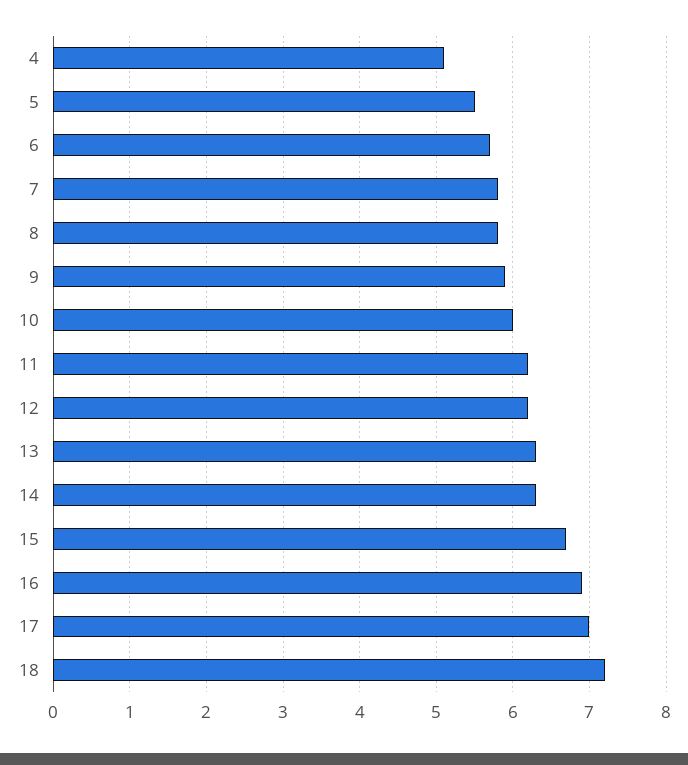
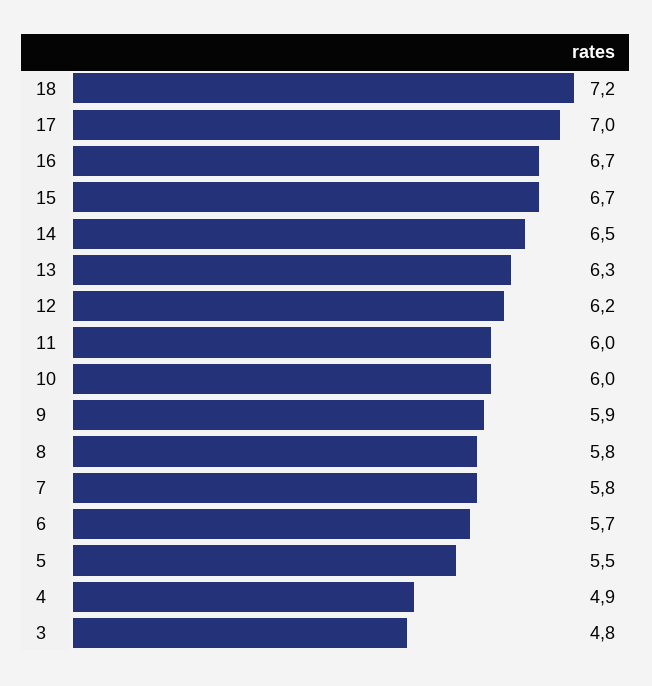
4: 5.1 -> 4.9
11: 6.2 -> 6
14: 6.3 -> 6.5
16: 6.9 -> 6.7
3: none -> 4.8

